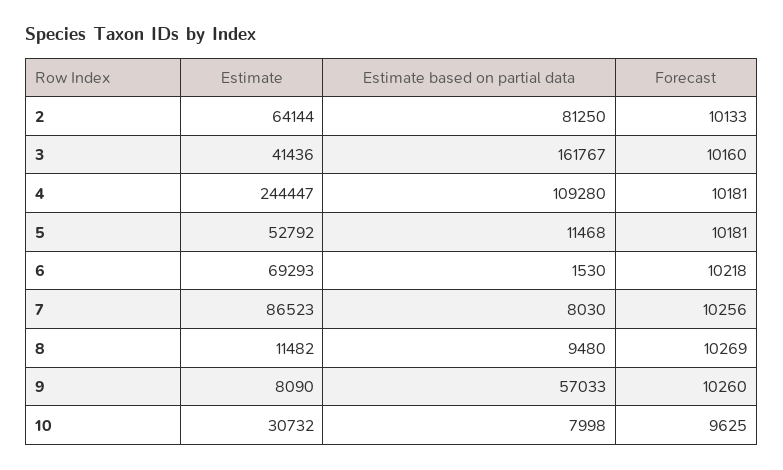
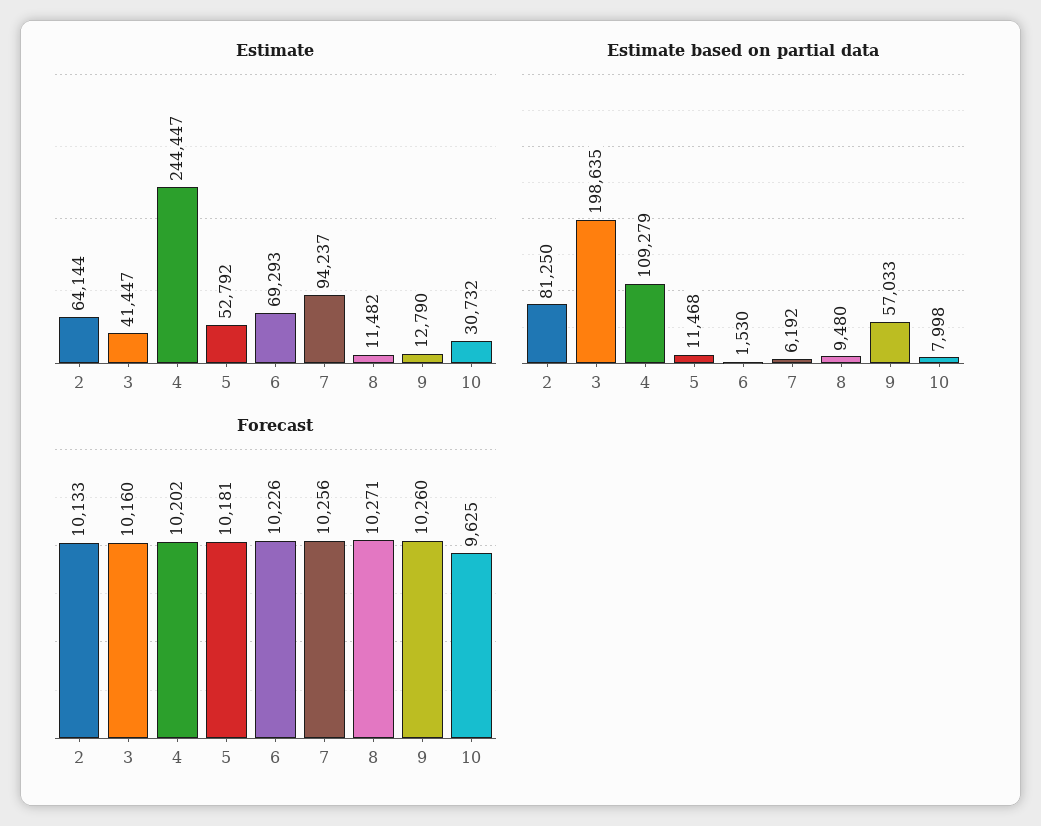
Estimate, 3: 41436 -> 41447
Estimate based on partial data, 3: 161767 -> 198635
Estimate based on partial data, 4: 109280 -> 109279
Forecast, 4: 10181 -> 10202
Forecast, 6: 10218 -> 10226
Estimate, 7: 86523 -> 94237
Estimate based on partial data, 7: 8030 -> 6192
Forecast, 8: 10269 -> 10271
Estimate, 9: 8090 -> 12790

